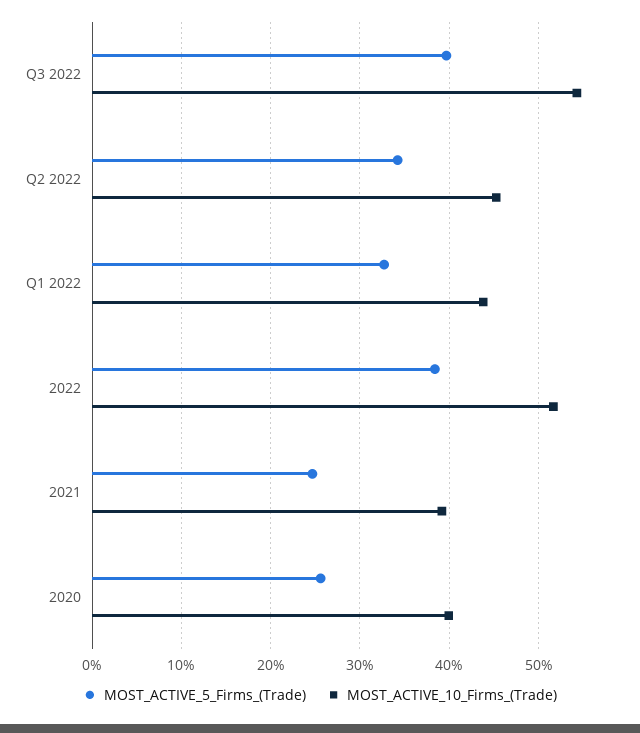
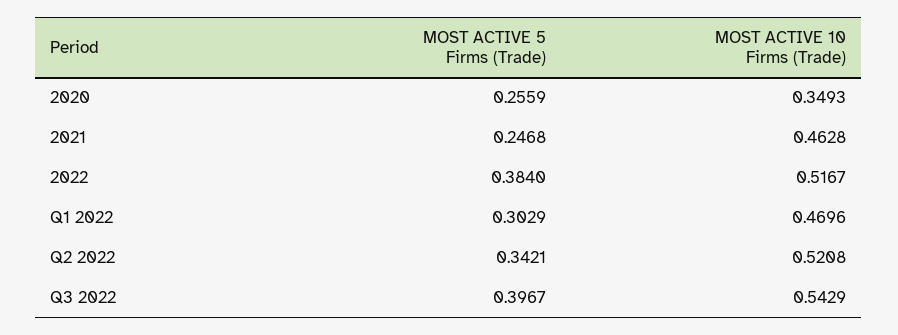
MOST_ACTIVE_10_Firms_(Trade), Q2 2022: 0.45 -> 0.5208
MOST_ACTIVE_5_Firms_(Trade), Q1 2022: 0.33 -> 0.3029
MOST_ACTIVE_10_Firms_(Trade), Q1 2022: 0.44 -> 0.4696
MOST_ACTIVE_10_Firms_(Trade), 2021: 0.39 -> 0.4628
MOST_ACTIVE_10_Firms_(Trade), 2020: 0.4 -> 0.3493

